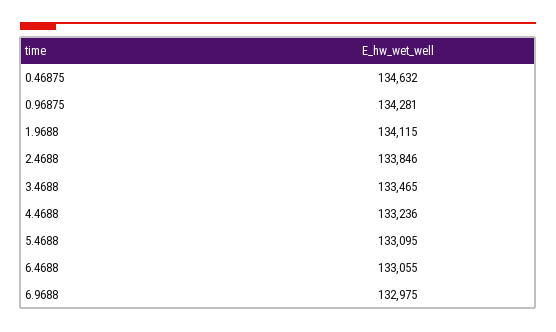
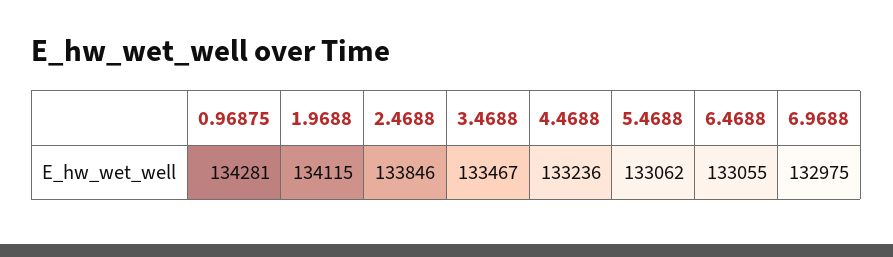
0.46875: 134632 -> none
3.4688: 133465 -> 133467
5.4688: 133095 -> 133062

